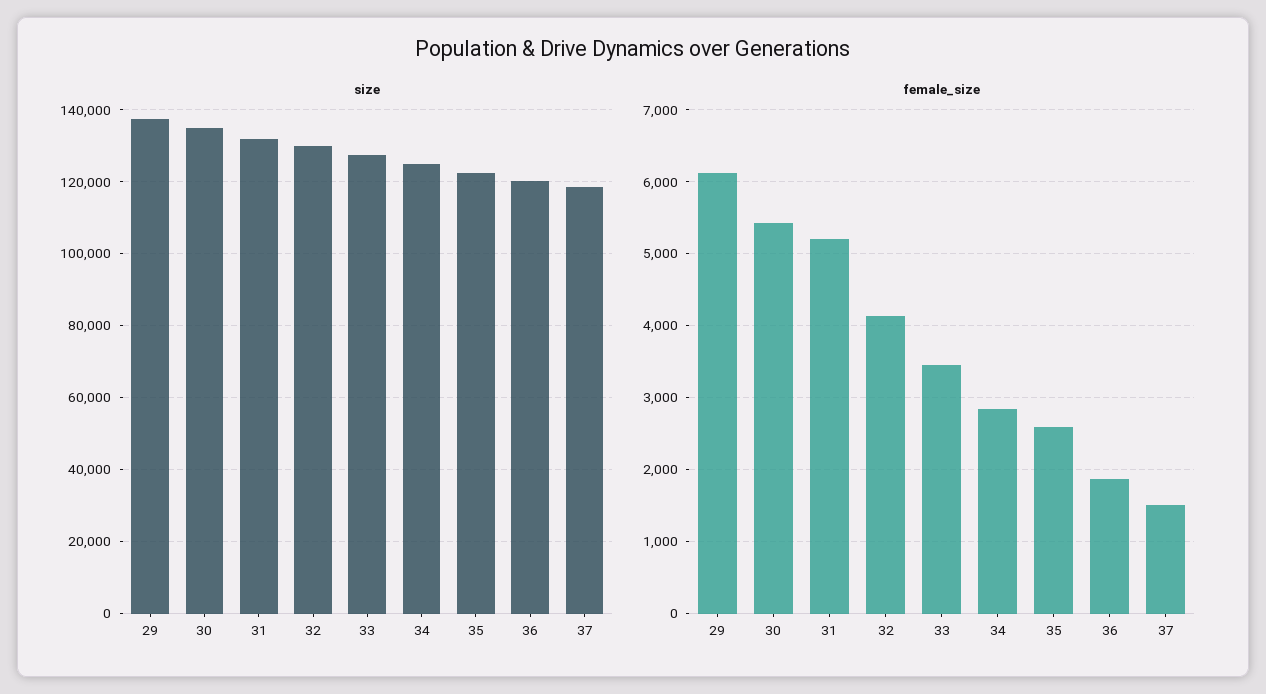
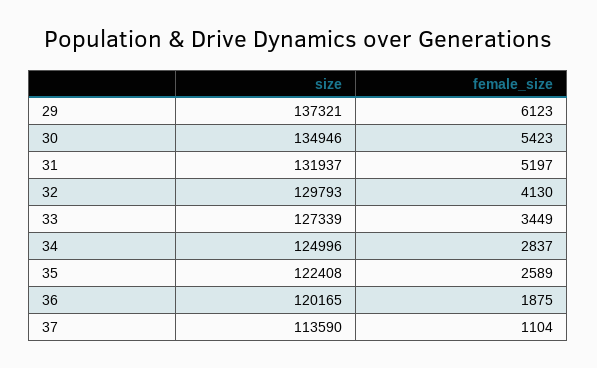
size, 37: 118000 -> 113590
female_size, 37: 1500 -> 1104

